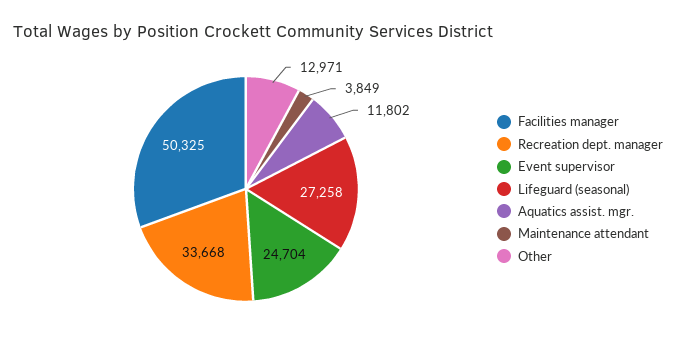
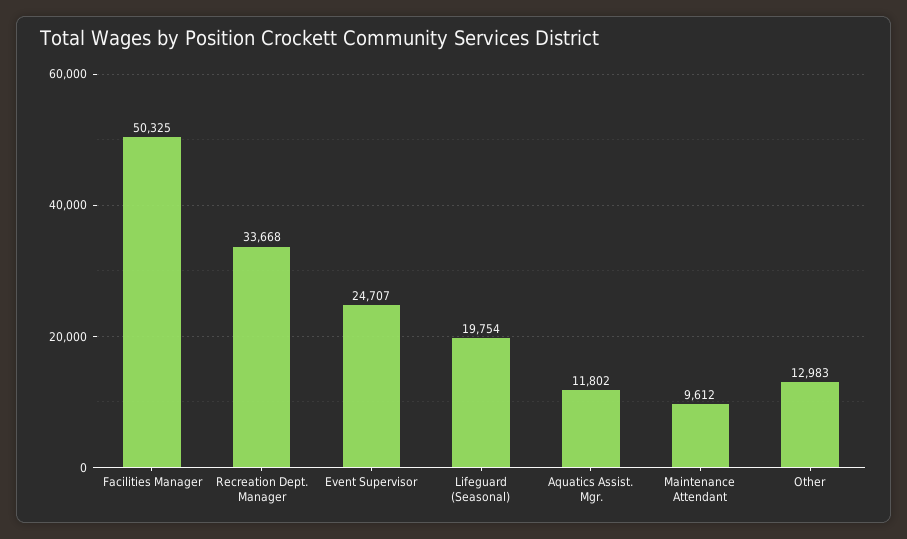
Event supervisor: 24704 -> 24707
Lifeguard (seasonal): 27258 -> 19754
Maintenance attendant: 3849 -> 9612
Other: 12971 -> 12983

